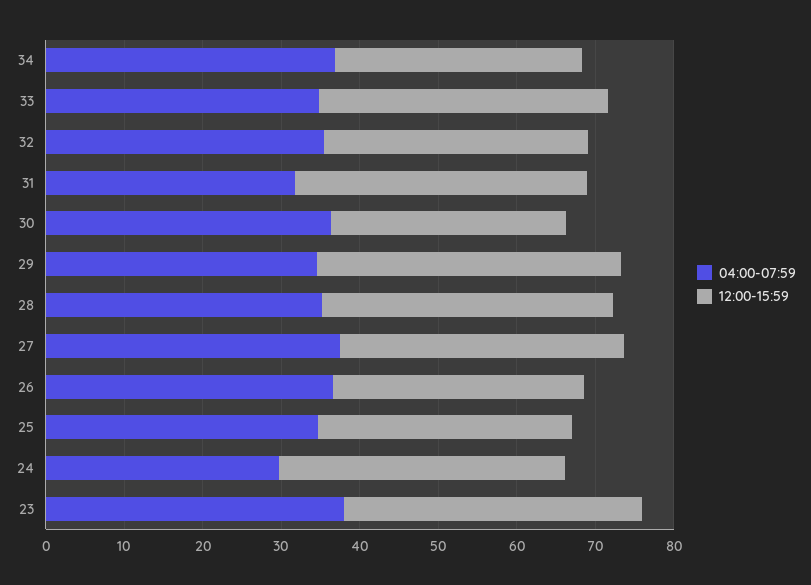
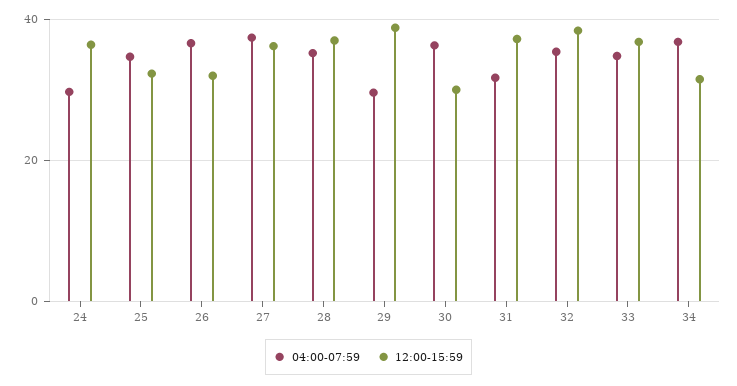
12:00-15:59, 32: 34 -> 38
04:00-07:59, 29: 34 -> 30
04:00-07:59, 23: 38 -> none
12:00-15:59, 23: 38 -> none

